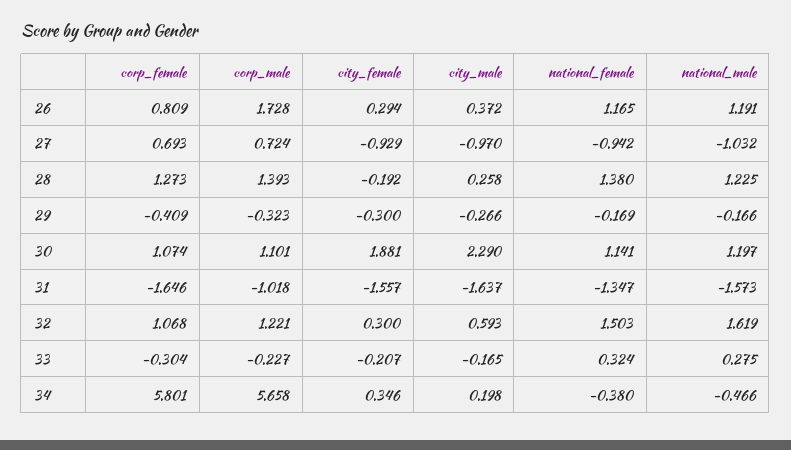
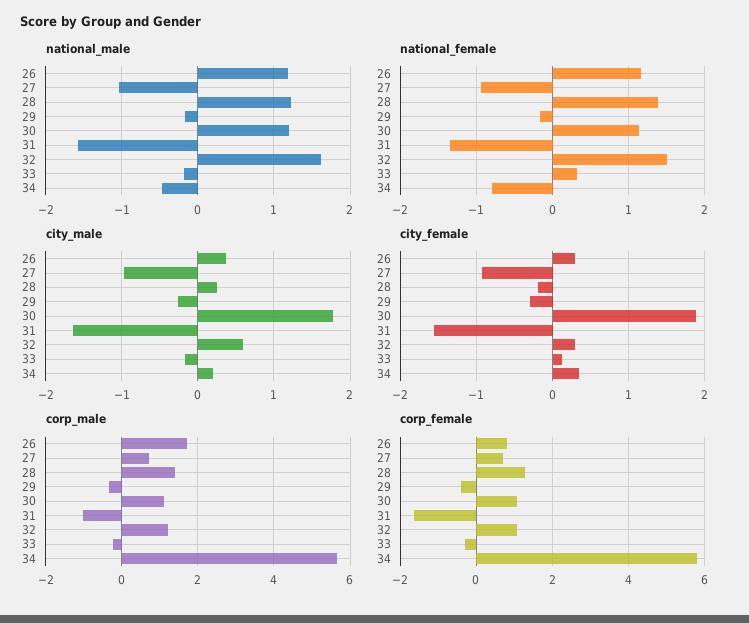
city_male, 30: 2.29 -> 1.8
city_female, 33: -0.207 -> 0.1
national_male, 33: 0.275 -> -0.2
national_female, 34: -0.38 -> -0.8

